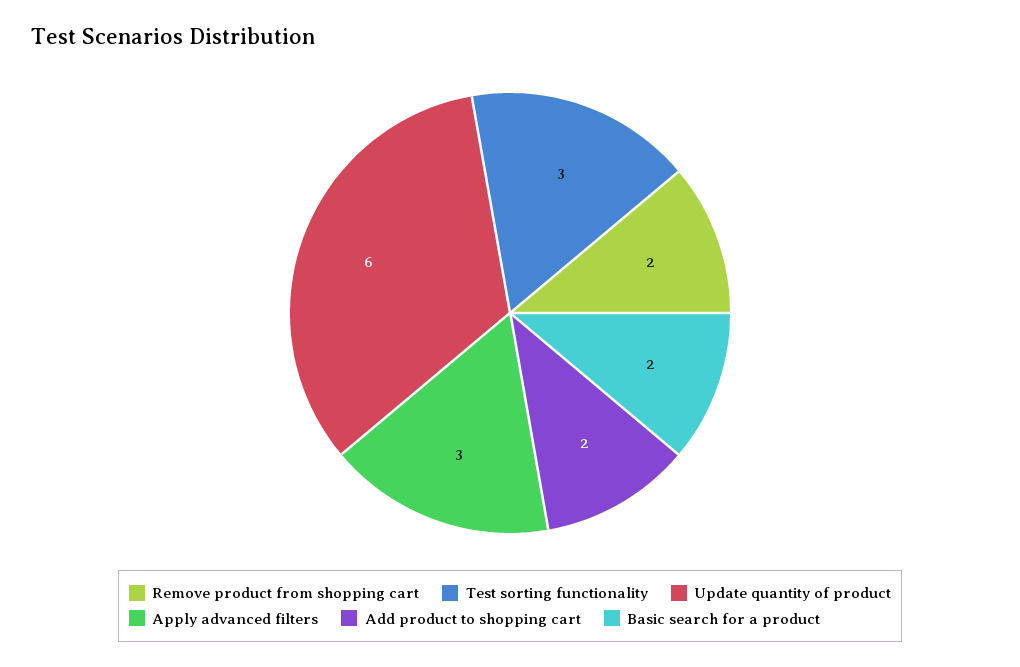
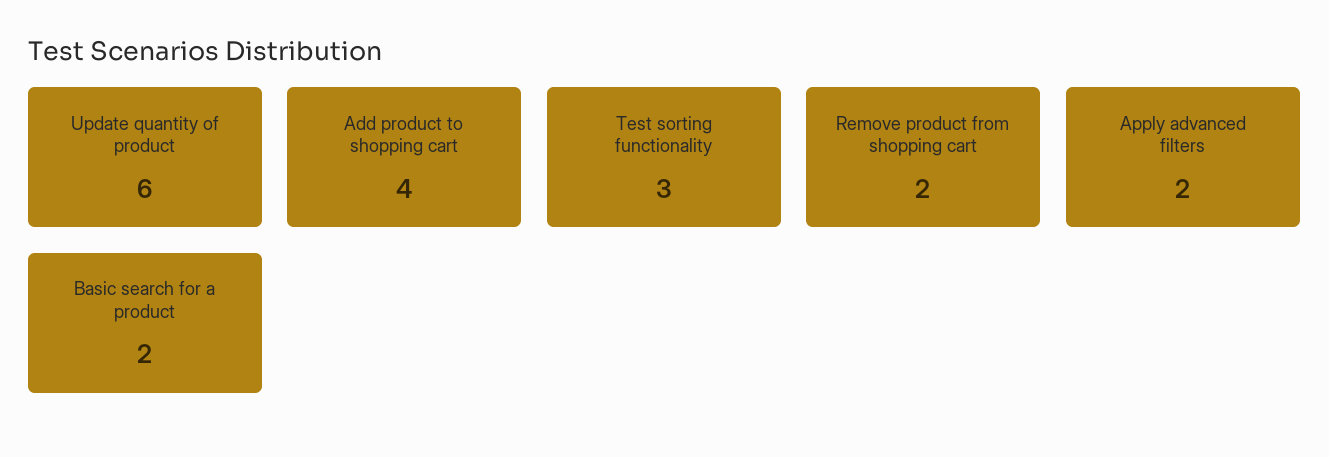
Apply advanced filters: 3 -> 2
Add product to shopping cart: 2 -> 4

